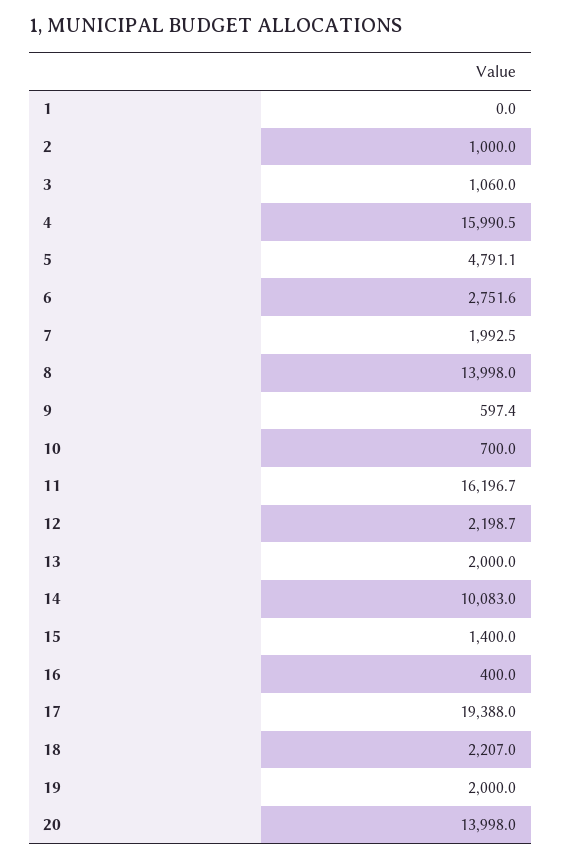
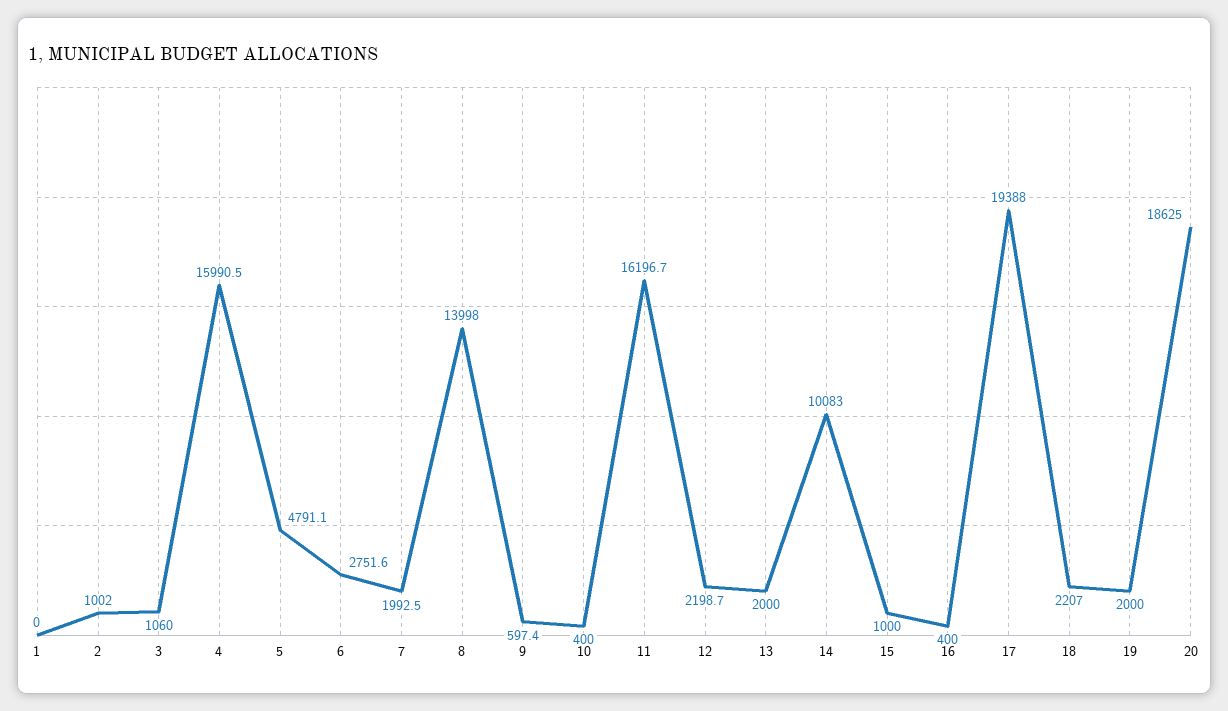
2: 1000 -> 1002
10: 700 -> 400
15: 1400 -> 1000
20: 13998 -> 18625

